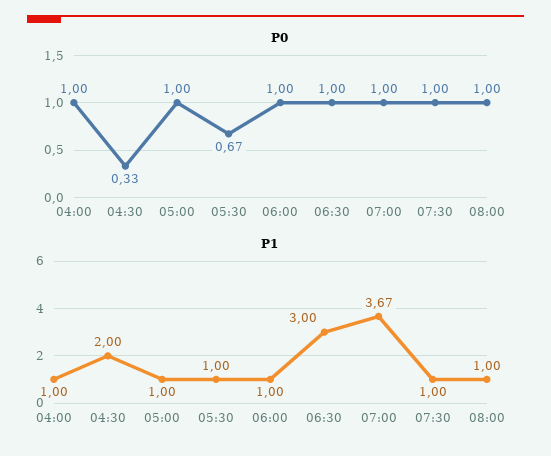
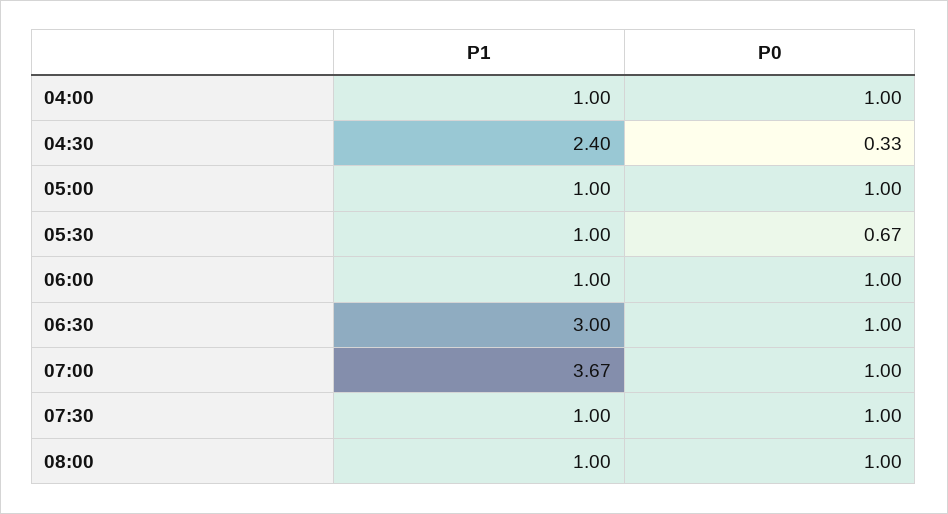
P1, 04:30: 2 -> 2.4

